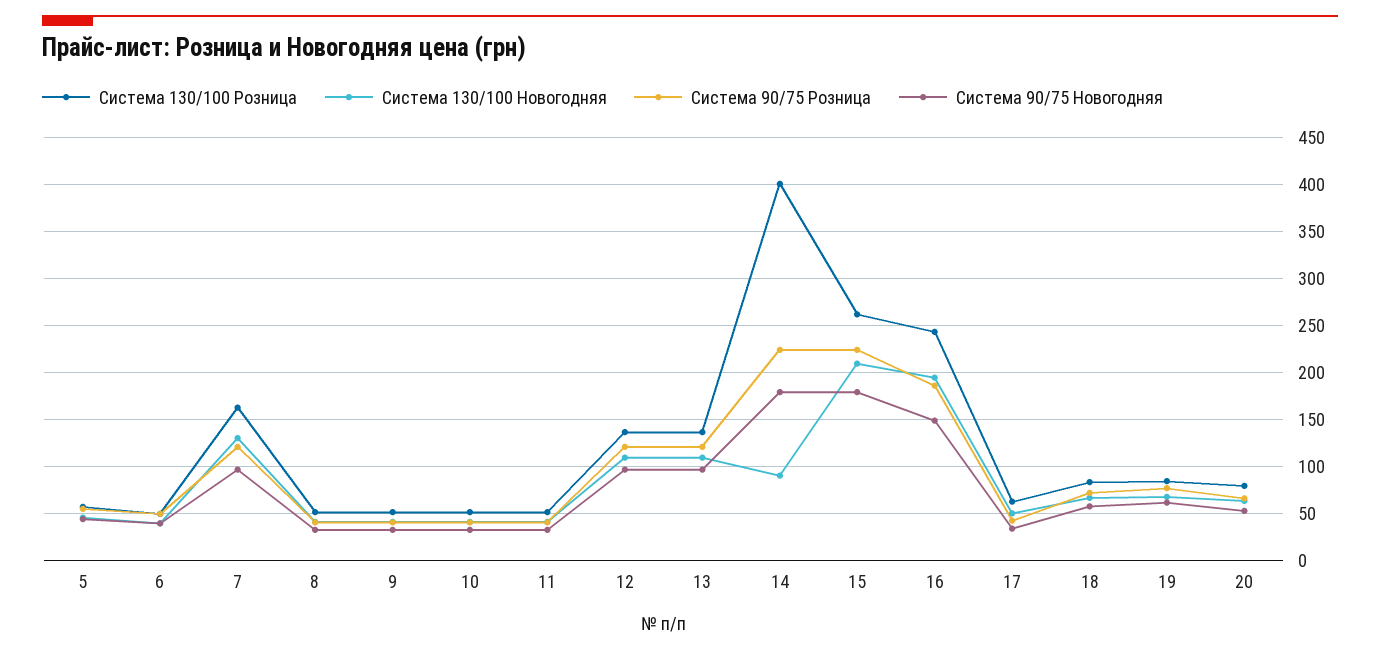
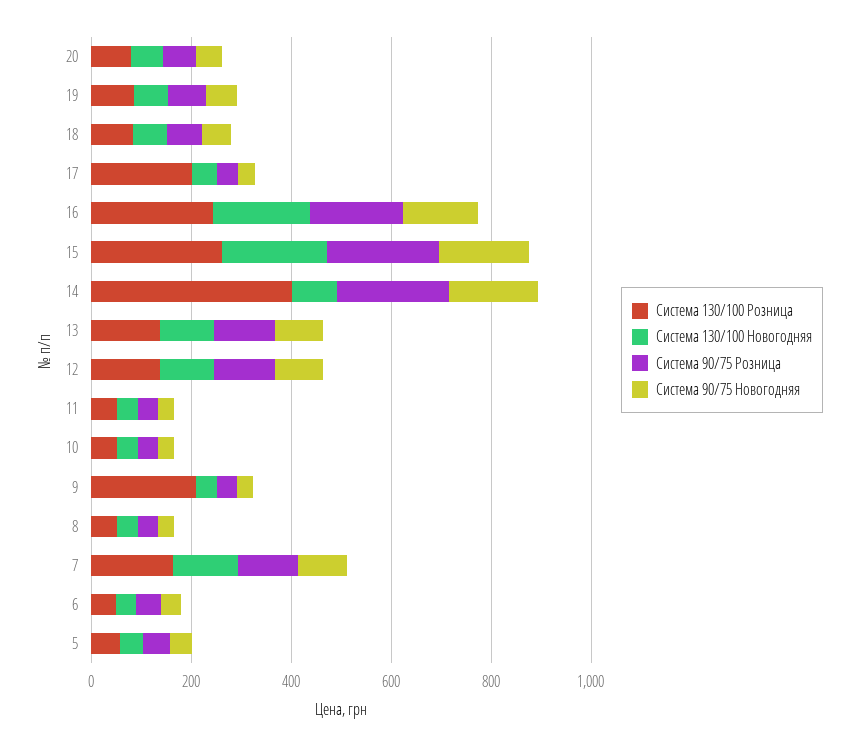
Система 130/100 Розница, 9: 50 -> 200
Система 130/100 Розница, 17: 60 -> 200

